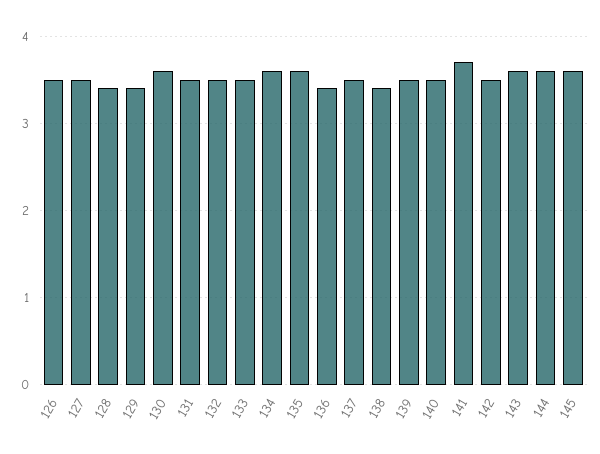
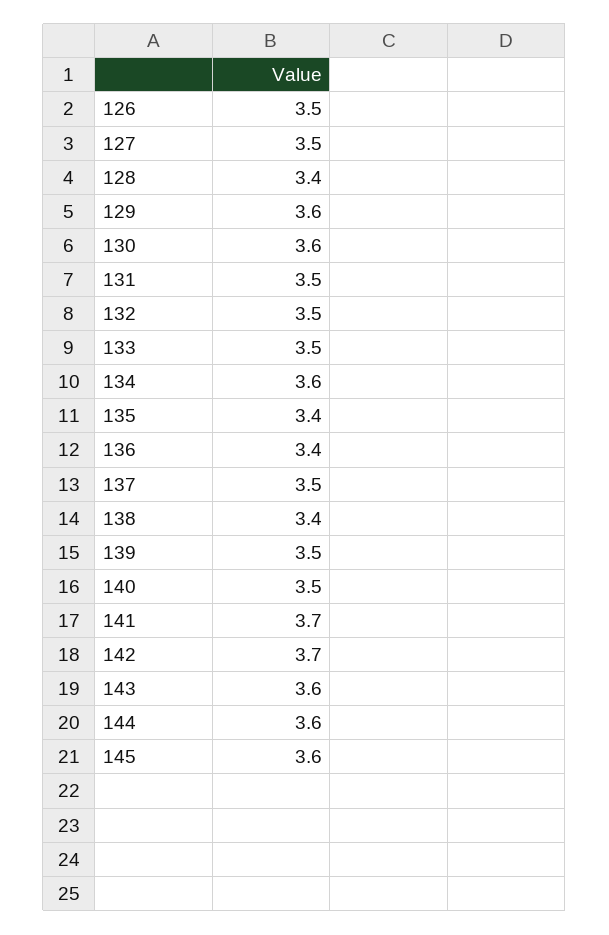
129: 3.4 -> 3.6
135: 3.6 -> 3.4
142: 3.5 -> 3.7

